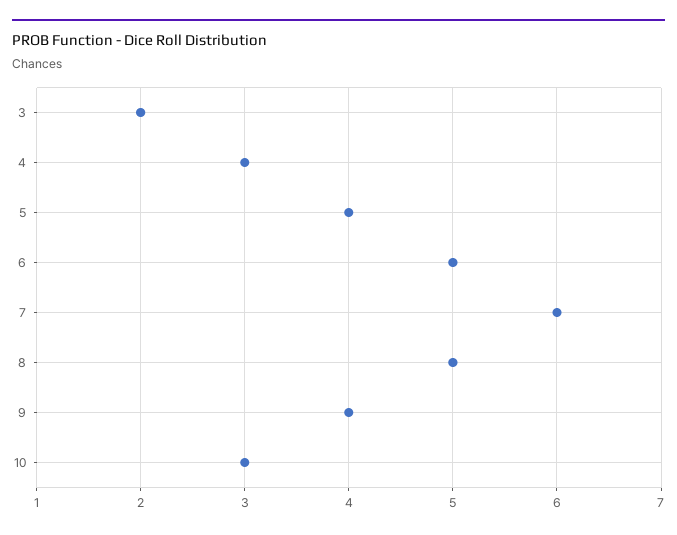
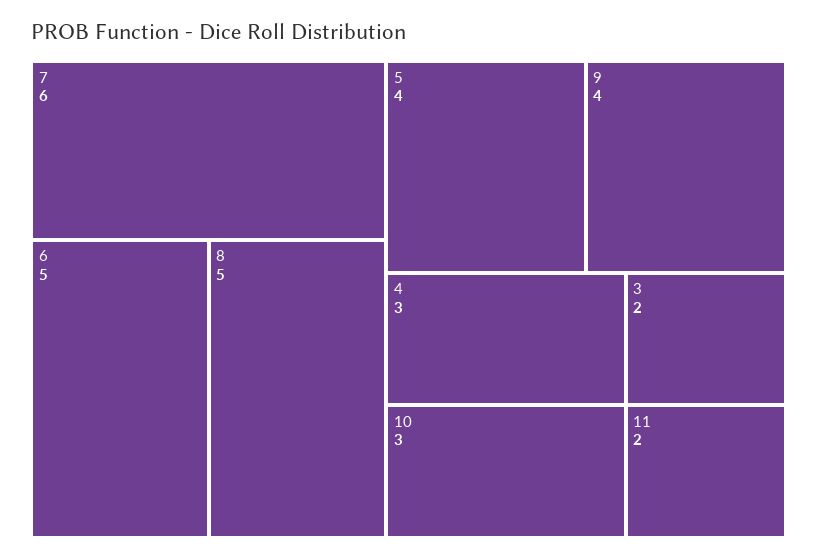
11: none -> 2

